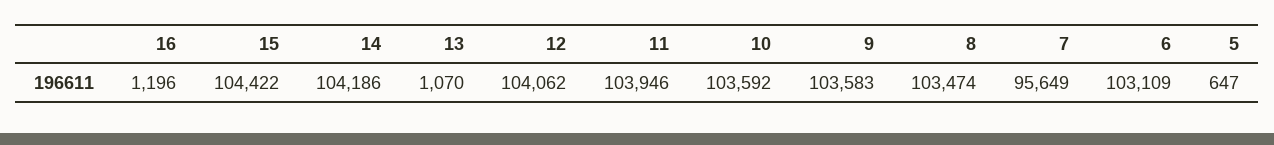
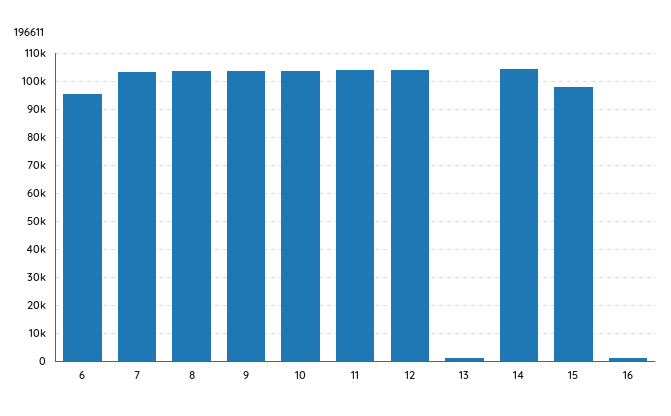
15: 104422 -> 97500
7: 95649 -> 102500
6: 103109 -> 95000
5: 647 -> none

